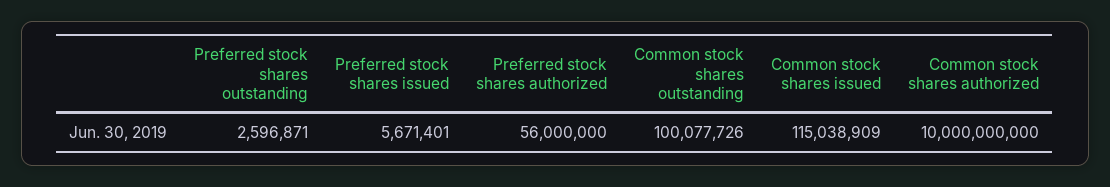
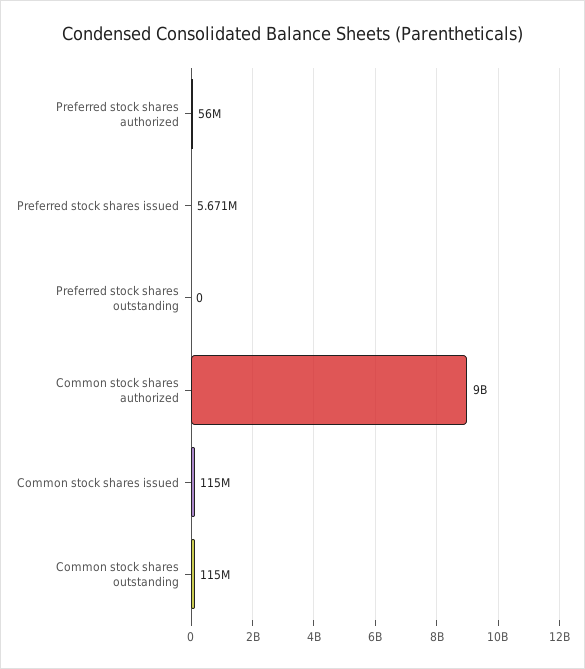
Preferred stock shares outstanding: 2596871 -> 0
Common stock shares outstanding: 100077726 -> 115000000
Common stock shares authorized: 10000000000 -> 9000000000

